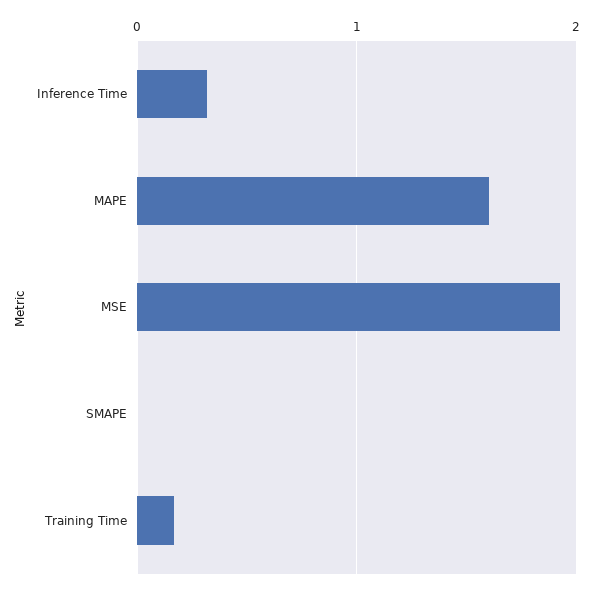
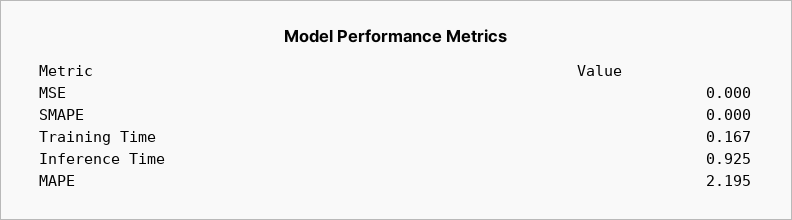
Inference Time: 0.3 -> 0.925
MAPE: 1.6 -> 2.195
MSE: 1.9 -> 0

